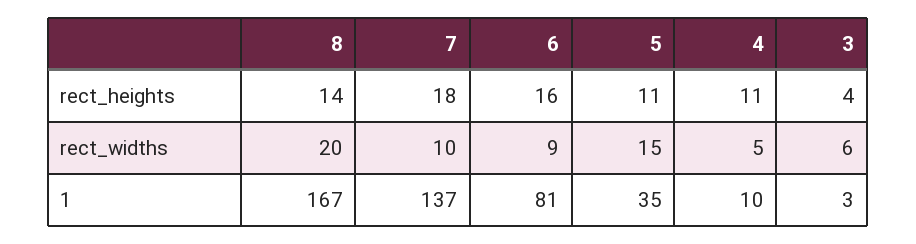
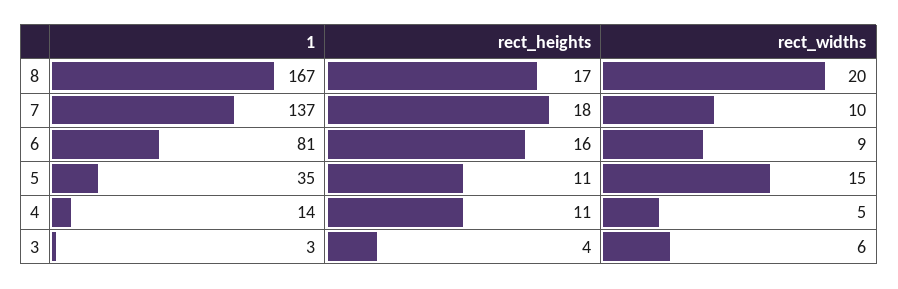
8, rect_heights: 14 -> 17
4, 1: 10 -> 14

